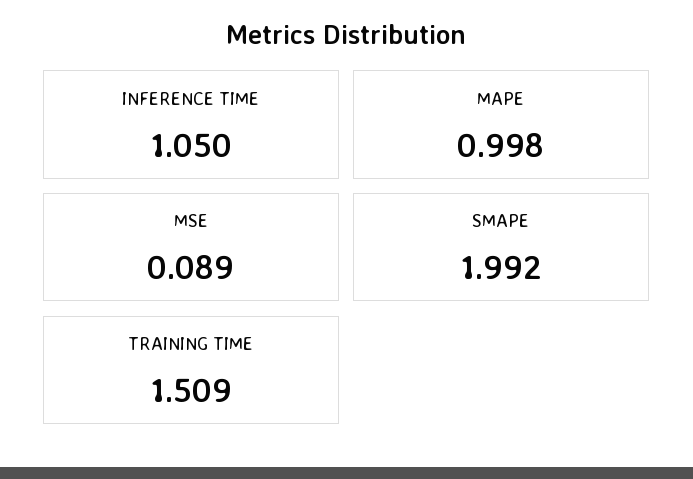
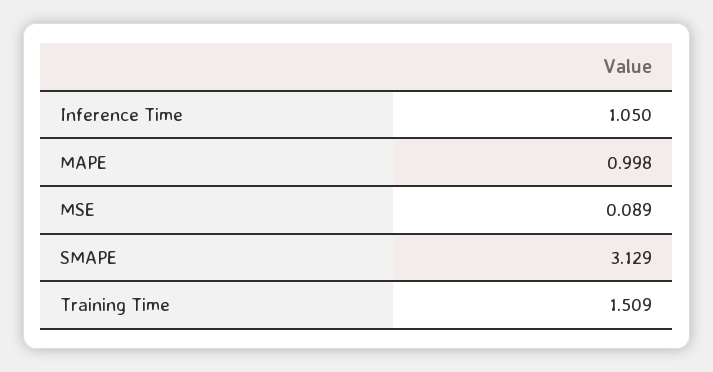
SMAPE: 1.992 -> 3.129

